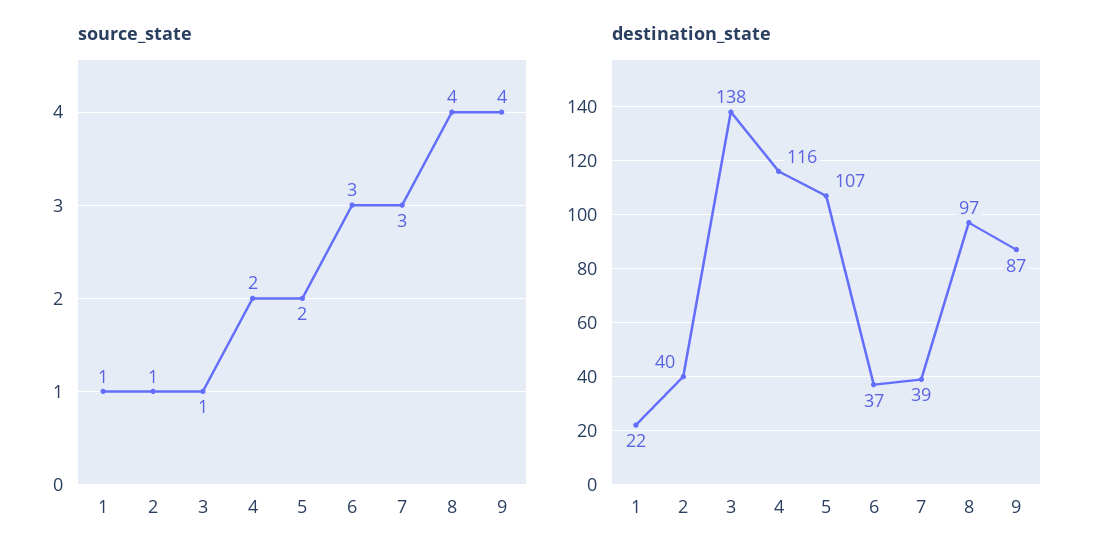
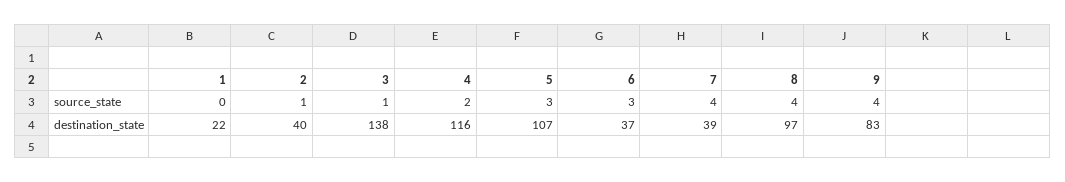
source_state, 1: 1 -> 0
source_state, 5: 2 -> 3
source_state, 7: 3 -> 4
destination_state, 9: 87 -> 83

